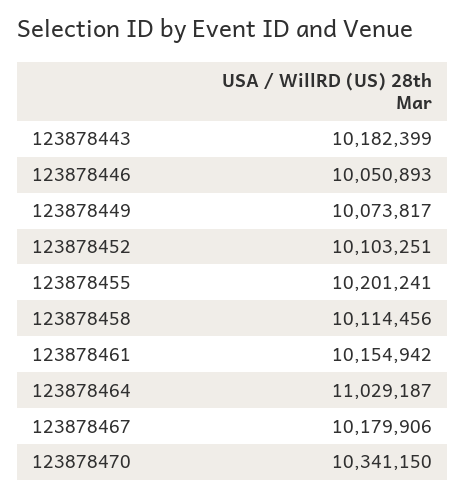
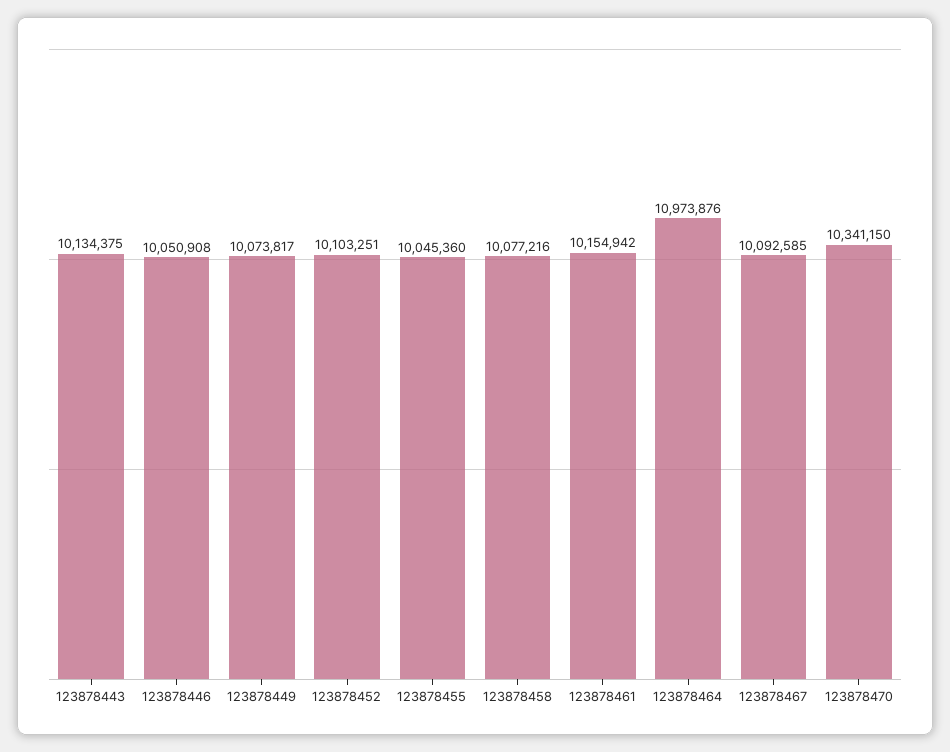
123878443: 10182399 -> 10134375
123878446: 10050893 -> 10050908
123878455: 10201241 -> 10045360
123878458: 10114456 -> 10077216
123878464: 11029187 -> 10973876
123878467: 10179906 -> 10092585

